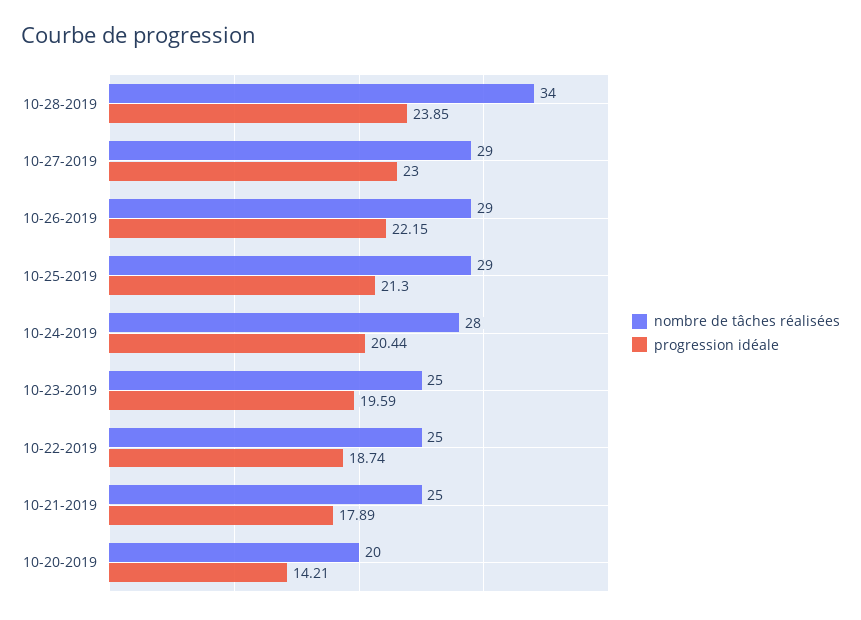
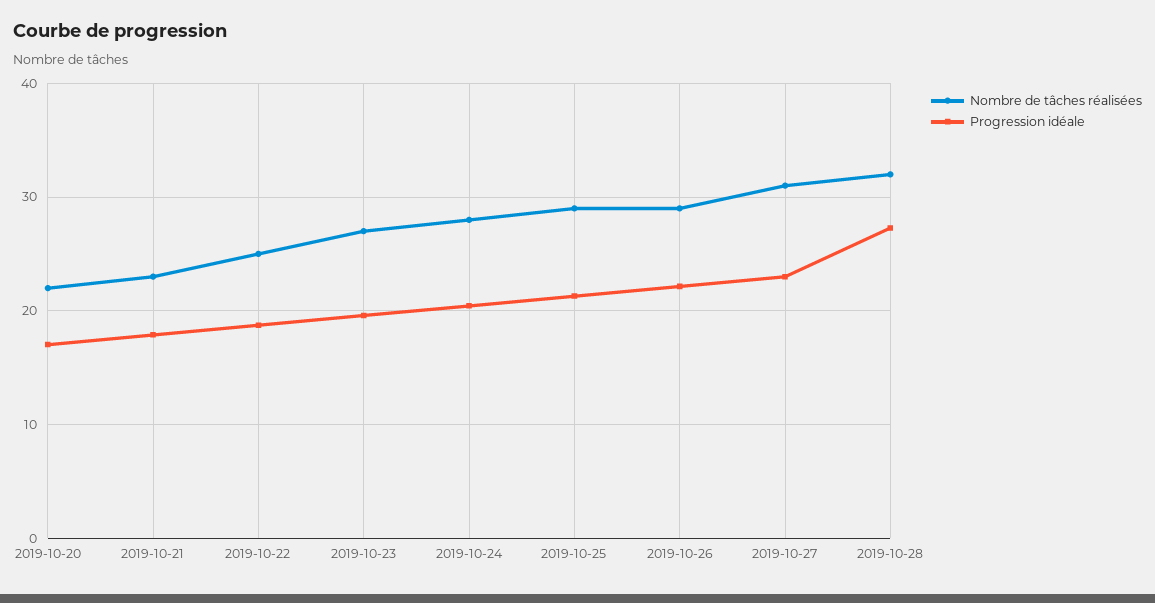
nombre de tâches réalisées, 10-28-2019: 34 -> 32
progression idéale, 10-28-2019: 23.85 -> 27
nombre de tâches réalisées, 10-27-2019: 29 -> 31
nombre de tâches réalisées, 10-23-2019: 25 -> 27
nombre de tâches réalisées, 10-21-2019: 25 -> 23
nombre de tâches réalisées, 10-20-2019: 20 -> 22
progression idéale, 10-20-2019: 14.21 -> 17

